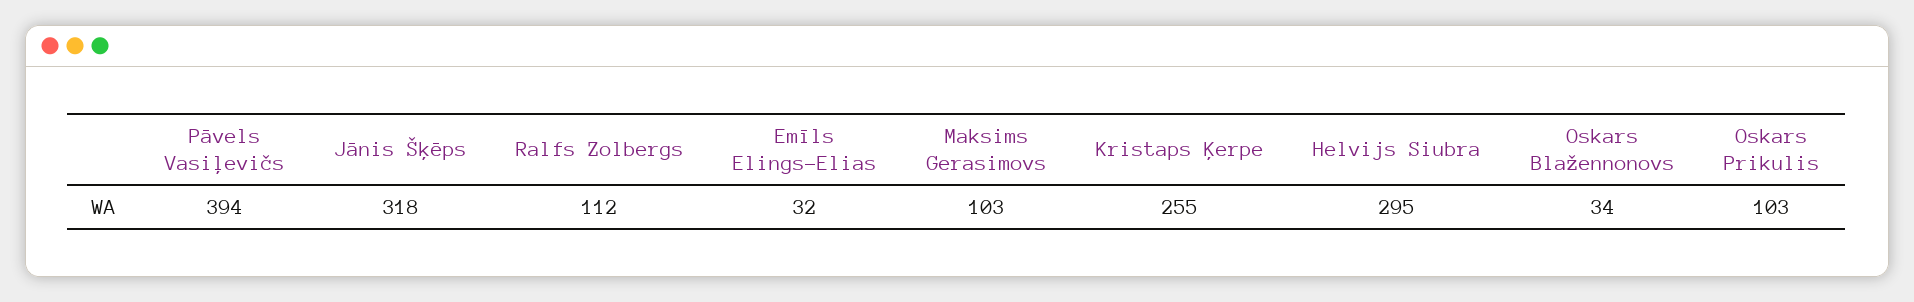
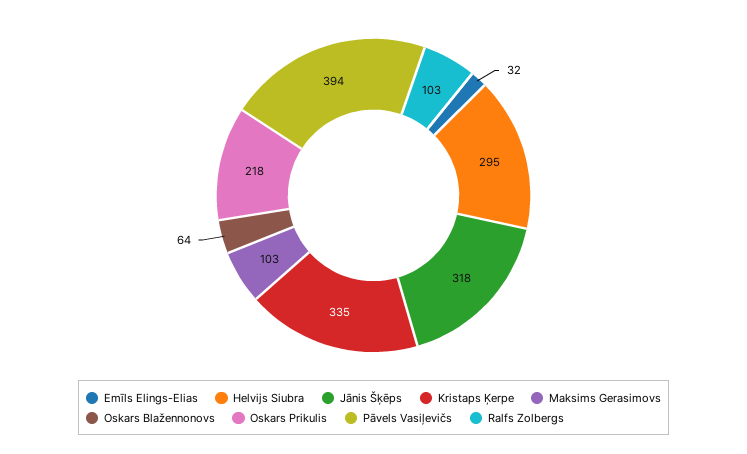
Ralfs Zolbergs: 112 -> 103
Kristaps Ķerpe: 255 -> 335
Oskars Blažennonovs: 34 -> 64
Oskars Prikulis: 103 -> 218

